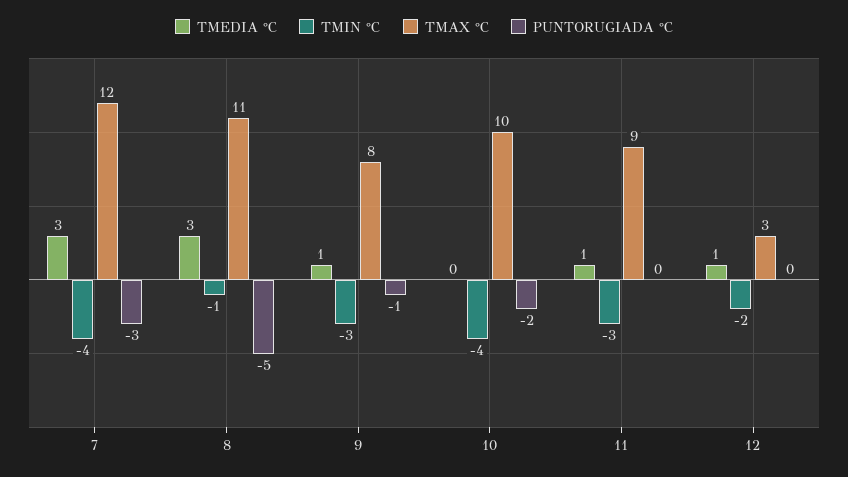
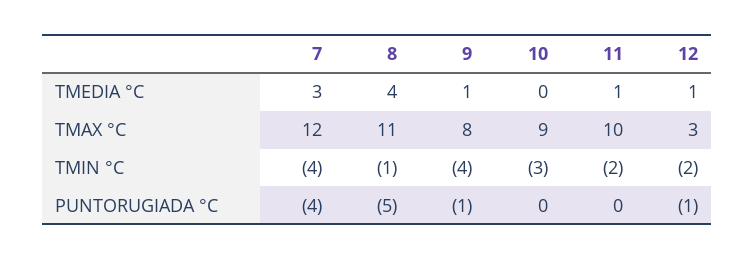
PUNTORUGIADA °C, 7: -3 -> -4
TMEDIA °C, 8: 3 -> 4
TMIN °C, 9: -3 -> -4
TMIN °C, 10: -4 -> -3
TMAX °C, 10: 10 -> 9
PUNTORUGIADA °C, 10: -2 -> 0
TMIN °C, 11: -3 -> -2
TMAX °C, 11: 9 -> 10
PUNTORUGIADA °C, 12: 0 -> -1

